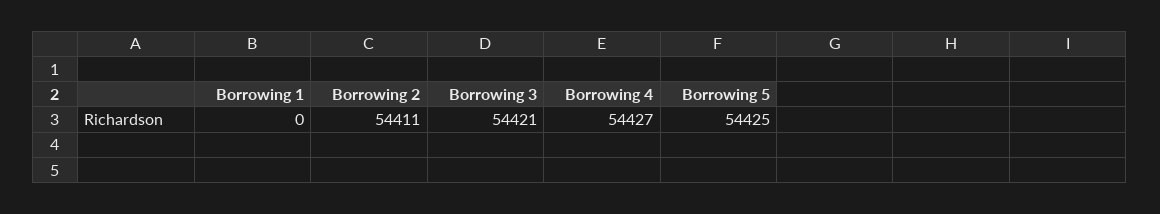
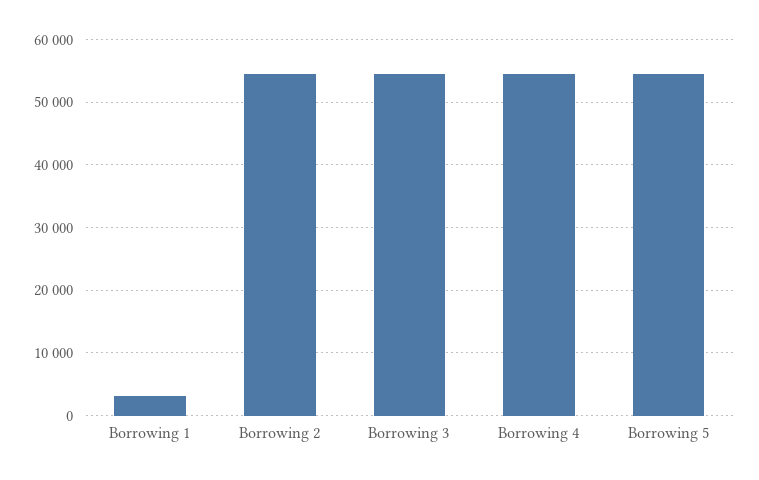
Borrowing 1: 0 -> 3000

